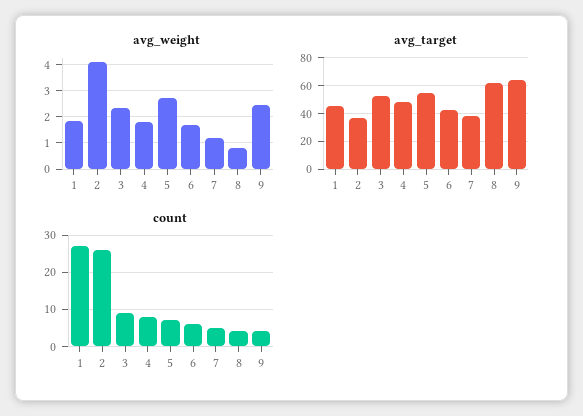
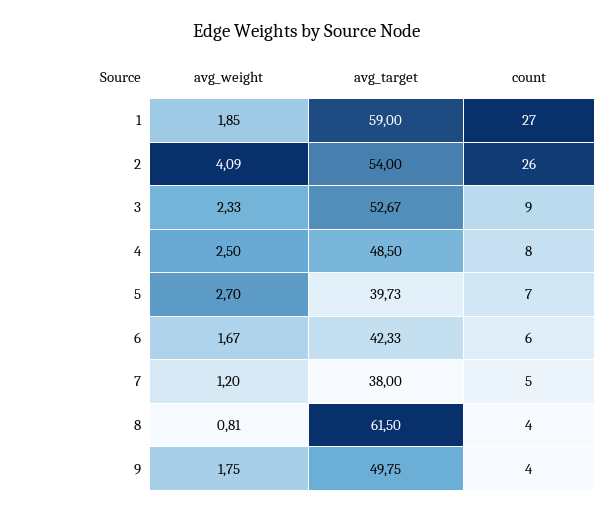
avg_weight, 4: 1.75 -> 2.5
avg_weight, 9: 2.5 -> 1.75
avg_target, 1: 45 -> 59
avg_target, 2: 35 -> 54
avg_target, 5: 55 -> 39.73
avg_target, 9: 65 -> 49.75

